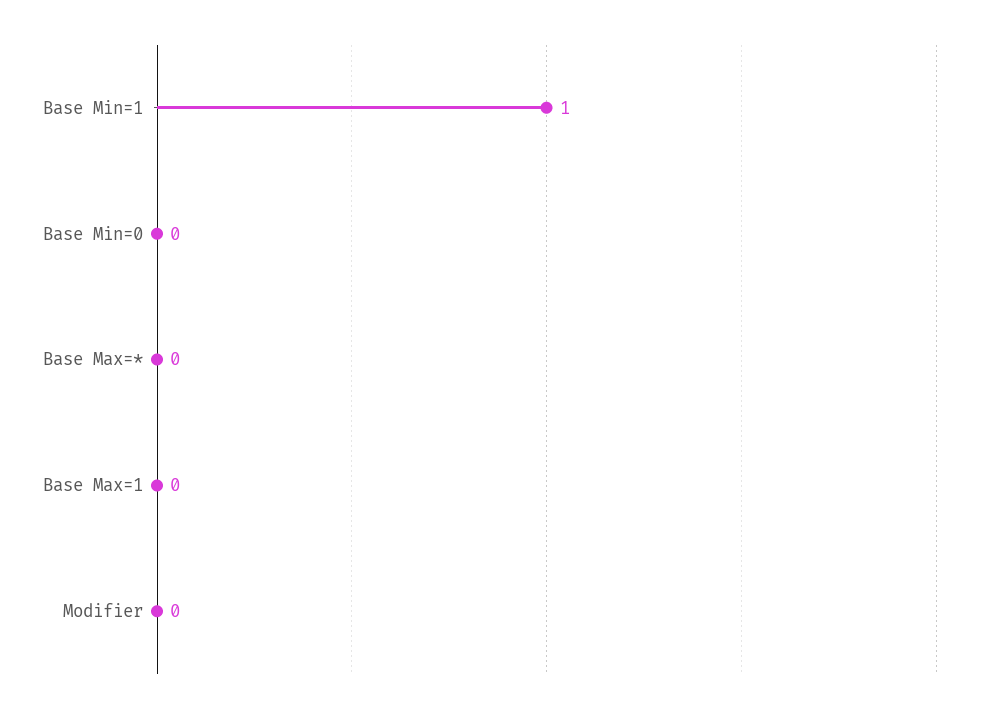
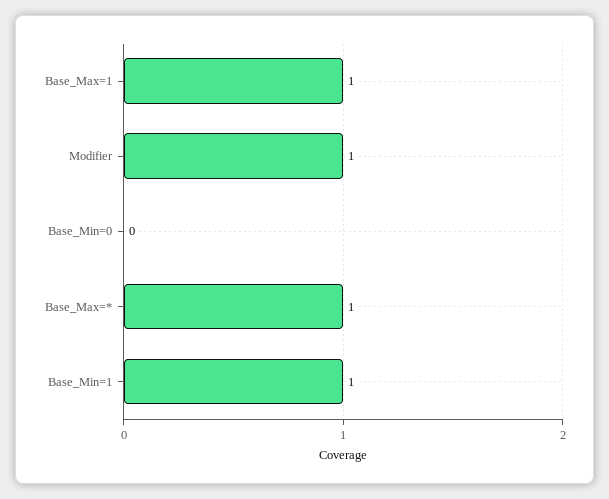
Base Max=*: 0 -> 1
Base Max=1: 0 -> 1
Modifier: 0 -> 1

